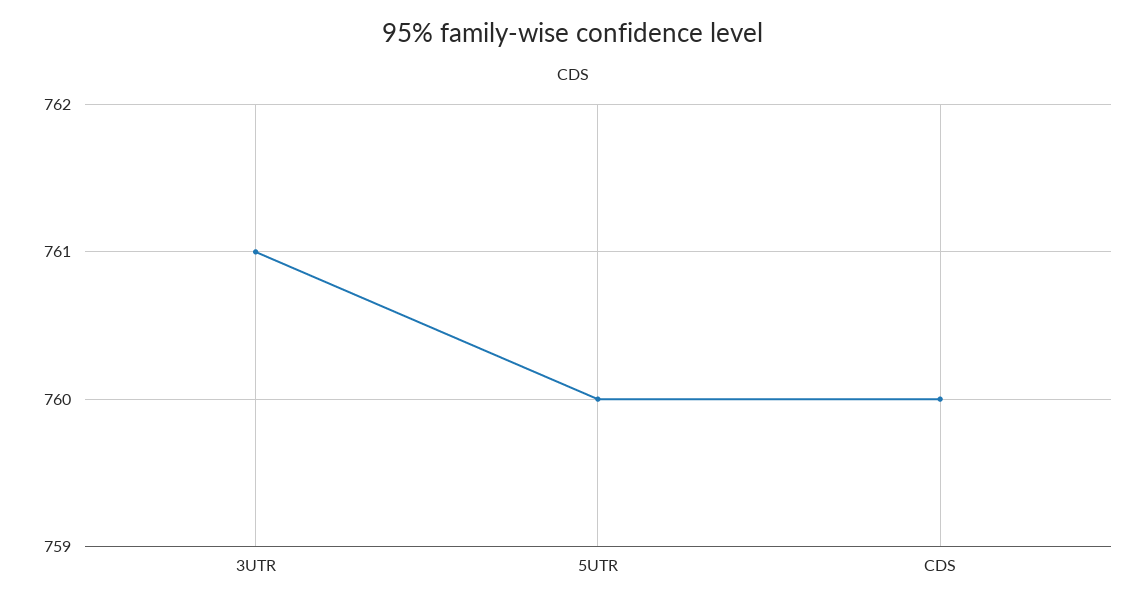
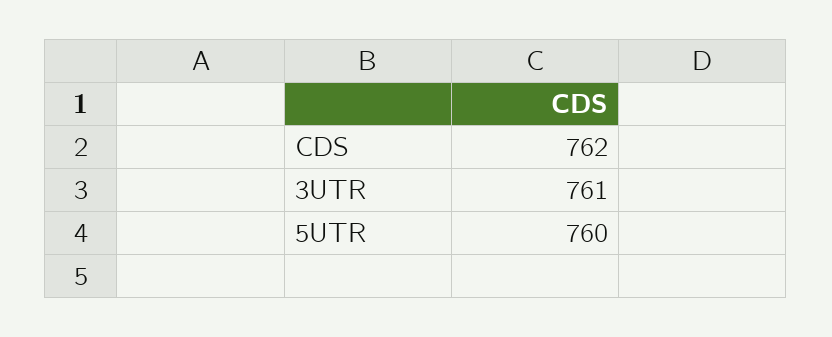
CDS: 760 -> 762

